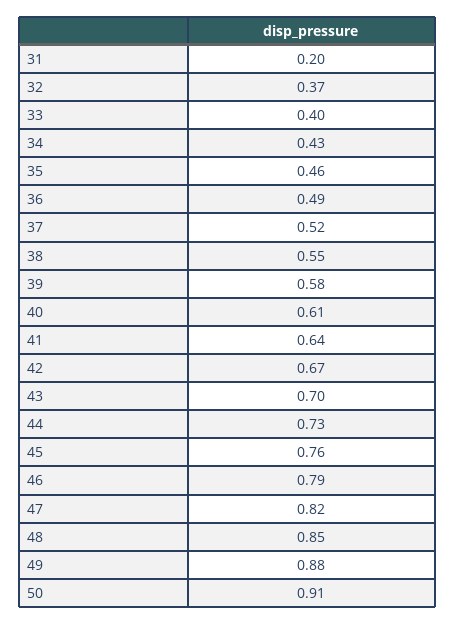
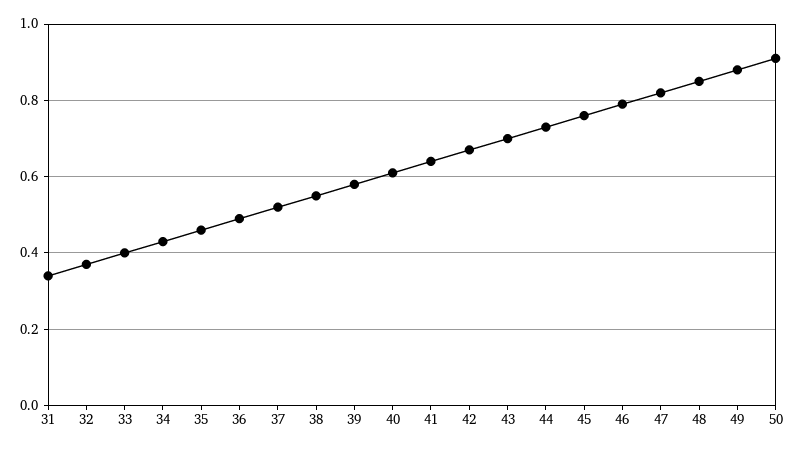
31: 0.2 -> 0.35

